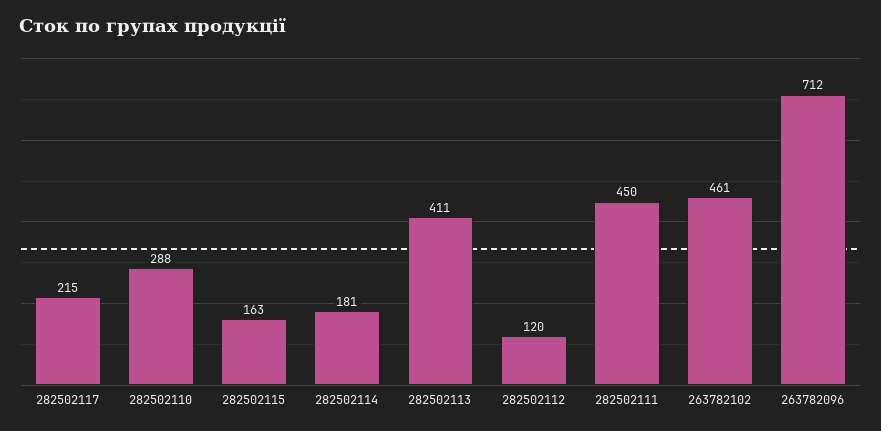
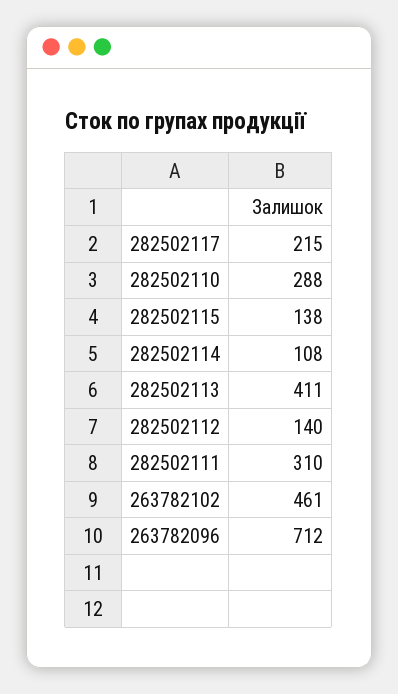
282502115: 163 -> 138
282502114: 181 -> 108
282502112: 120 -> 140
282502111: 450 -> 310

